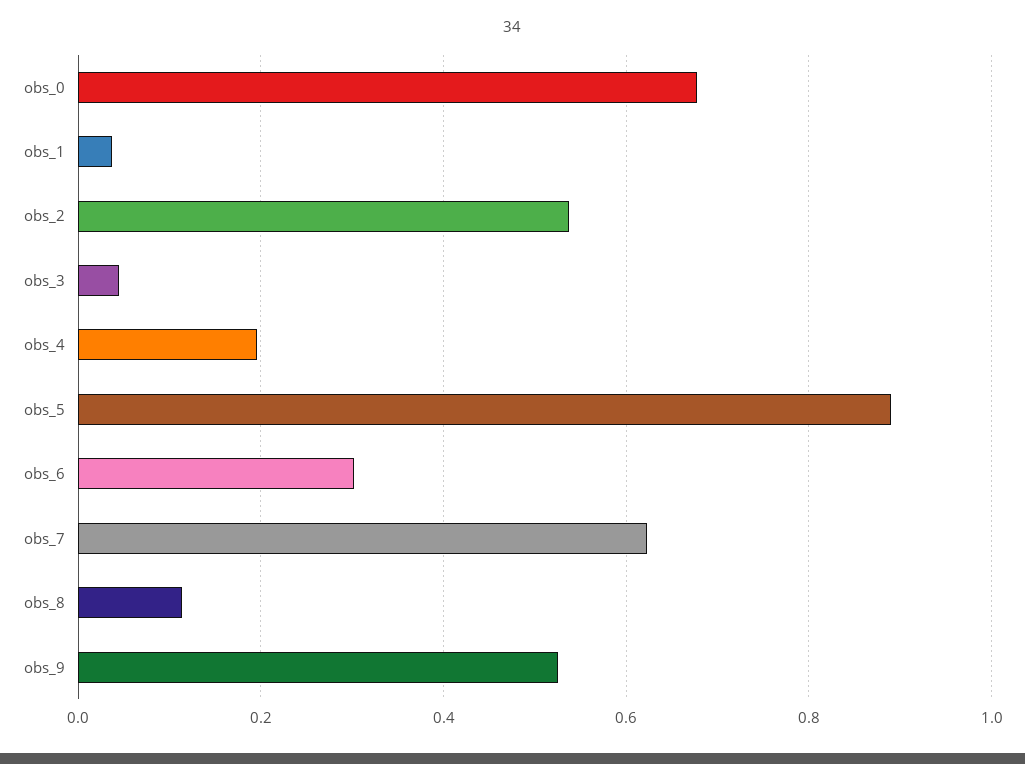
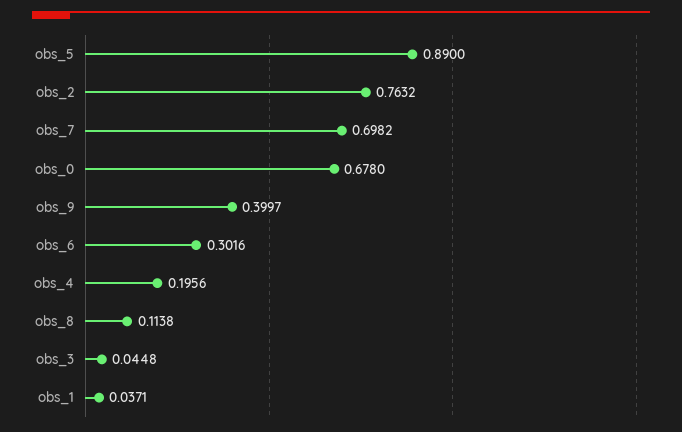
obs_2: 0.54 -> 0.7632
obs_7: 0.62 -> 0.6982
obs_9: 0.52 -> 0.3997

